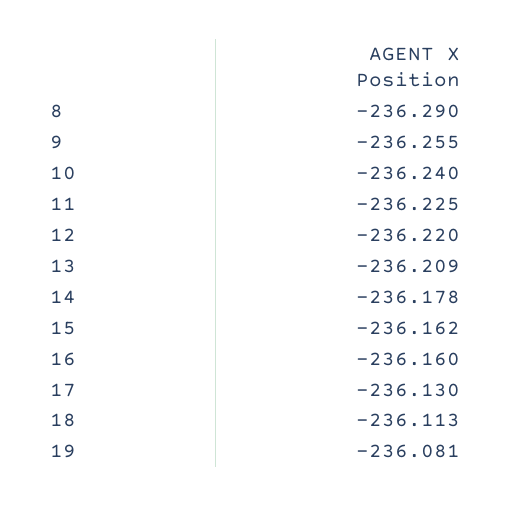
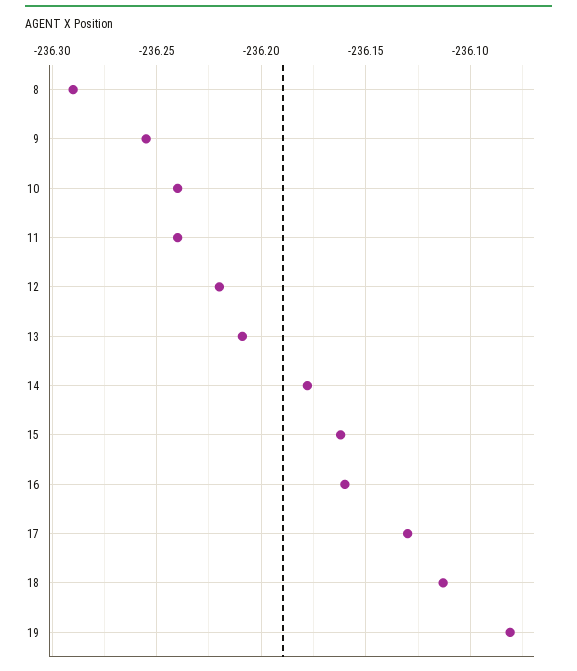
11: -236.225 -> -236.24

